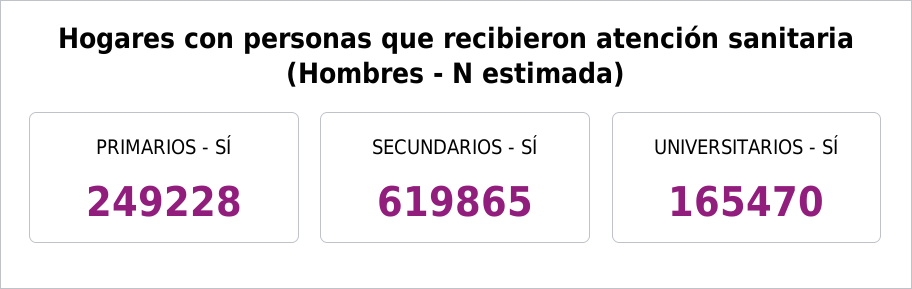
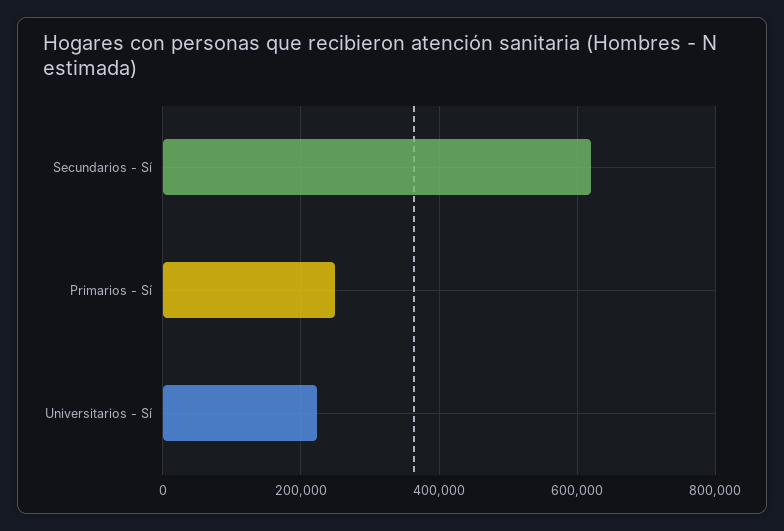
UNIVERSITARIOS - SÍ: 165470 -> 220000

